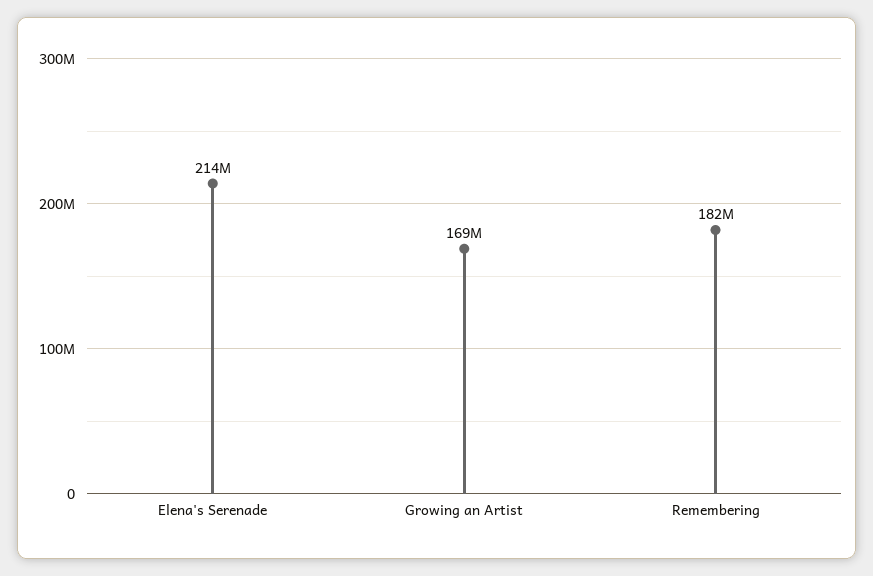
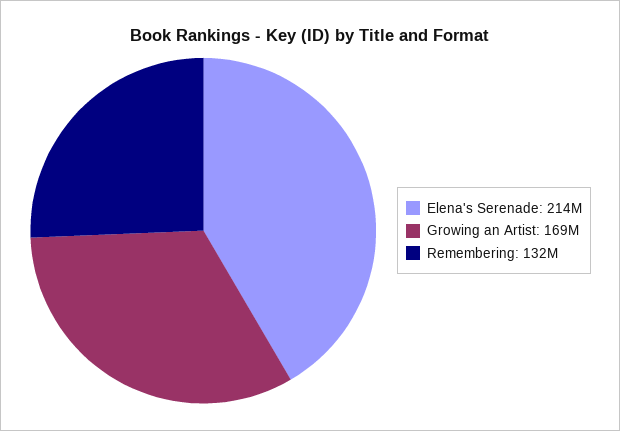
Remembering: 182000000 -> 132000000

